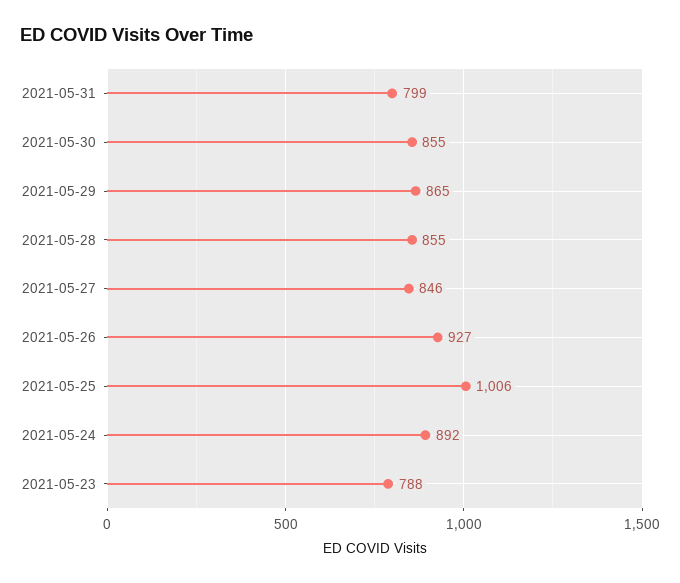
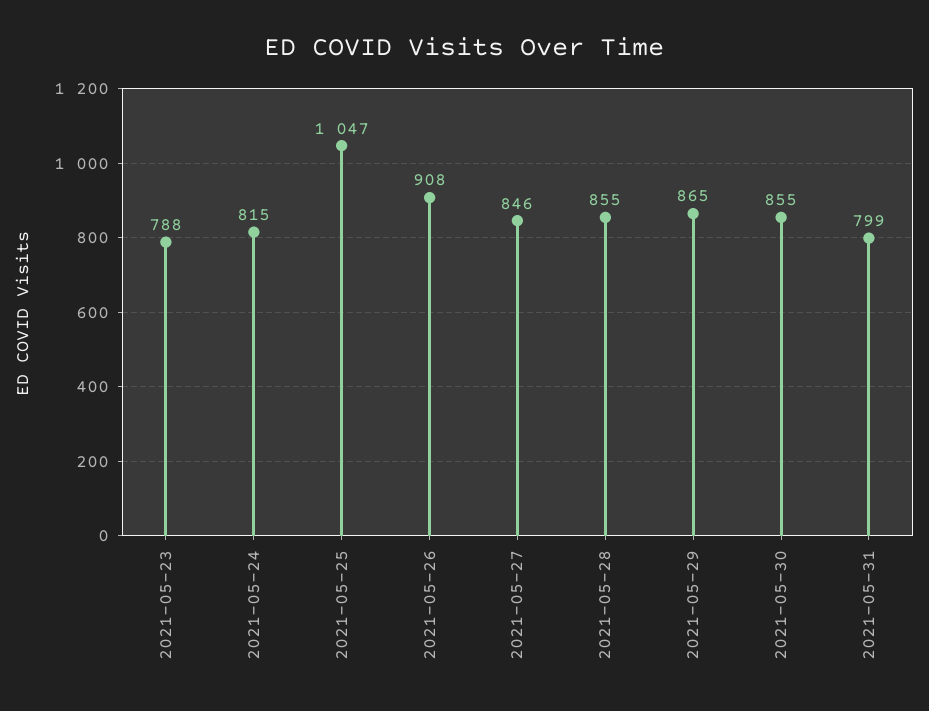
2021-05-26: 927 -> 908
2021-05-25: 1006 -> 1047
2021-05-24: 892 -> 815

